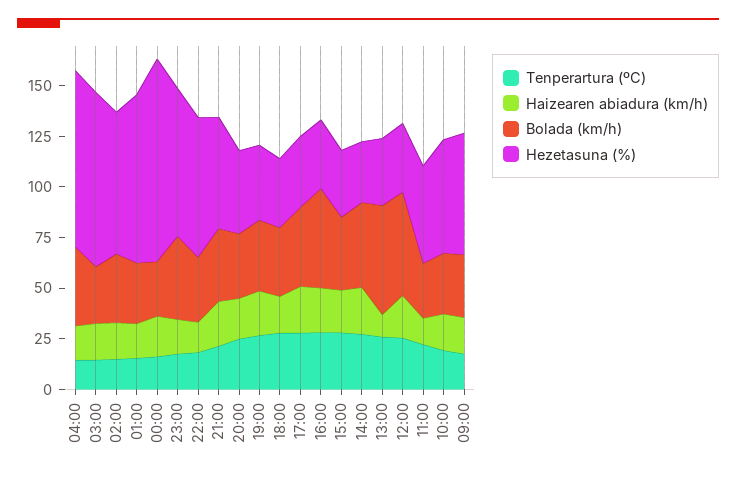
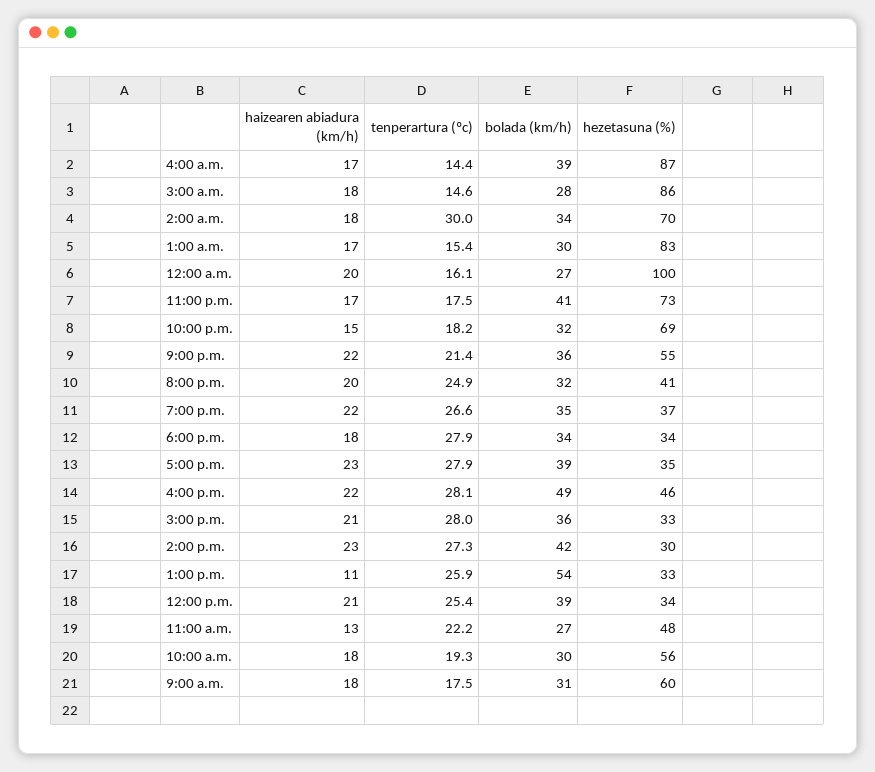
Tenperartura (ºC), 02:00: 15 -> 30
Hezetasuna (%), 16:00: 35 -> 46
Bolada (km/h), 12:00: 50 -> 39

